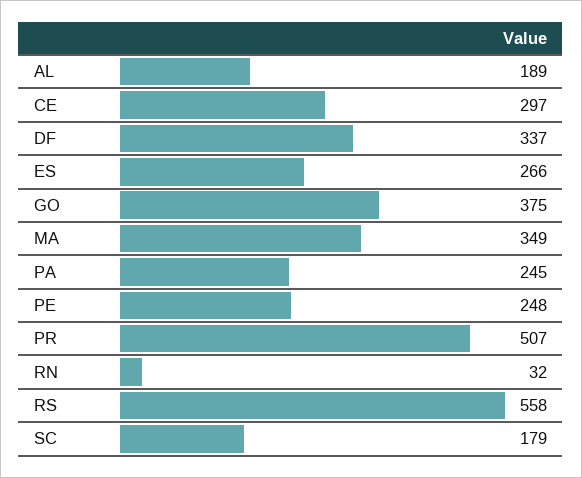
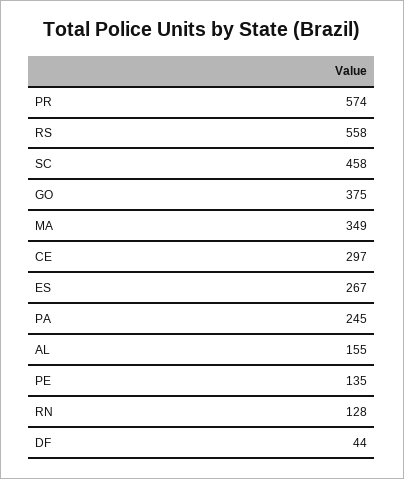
AL: 189 -> 155
DF: 337 -> 44
ES: 266 -> 267
PE: 248 -> 135
PR: 507 -> 574
RN: 32 -> 128
SC: 179 -> 458

